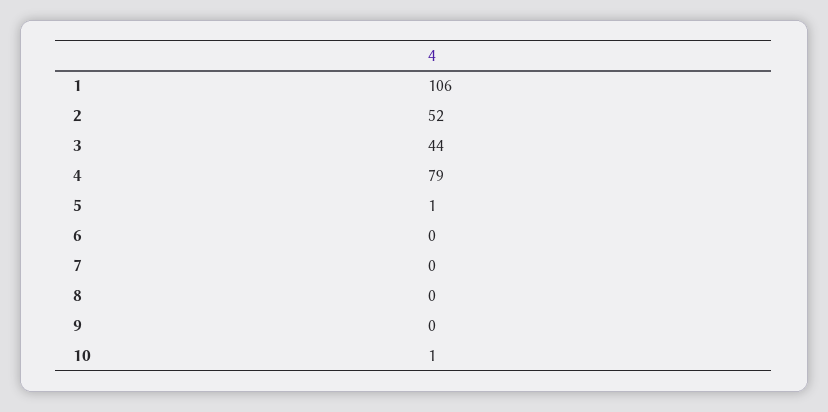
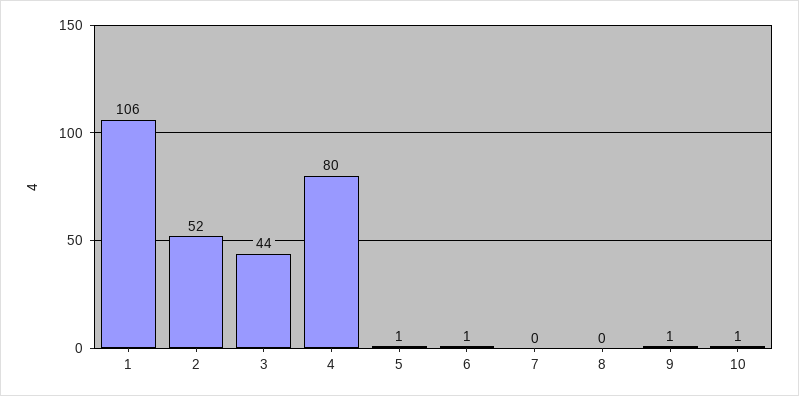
4: 79 -> 80
6: 0 -> 1
9: 0 -> 1

